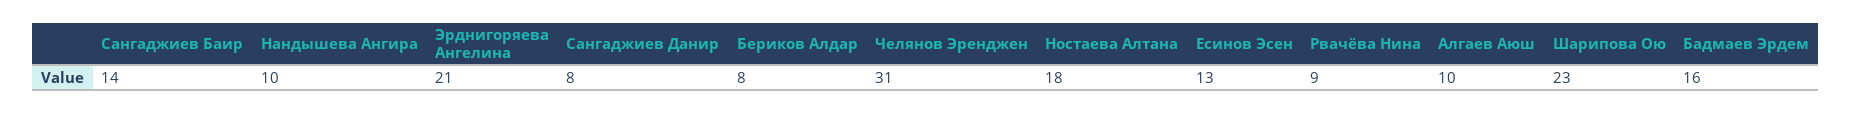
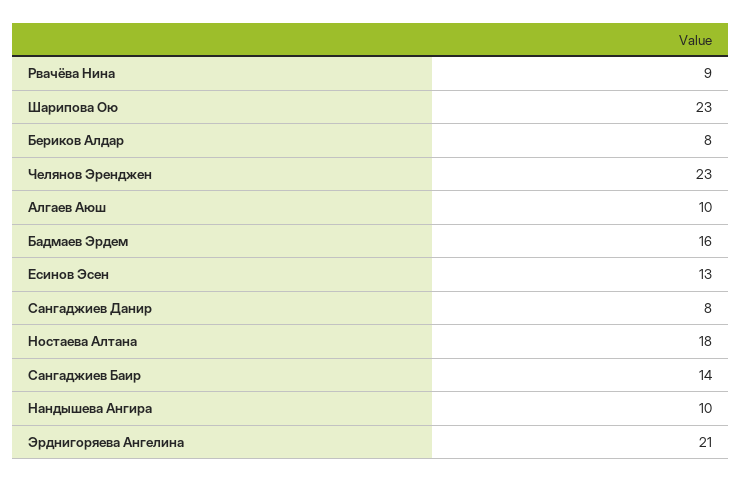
Челянов Эренджен: 31 -> 23

